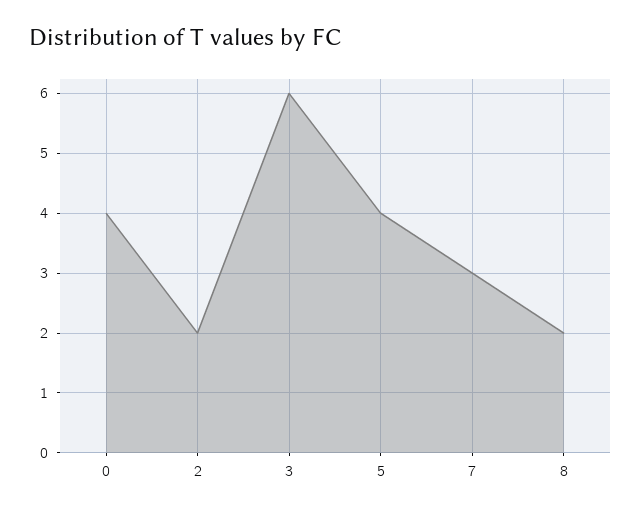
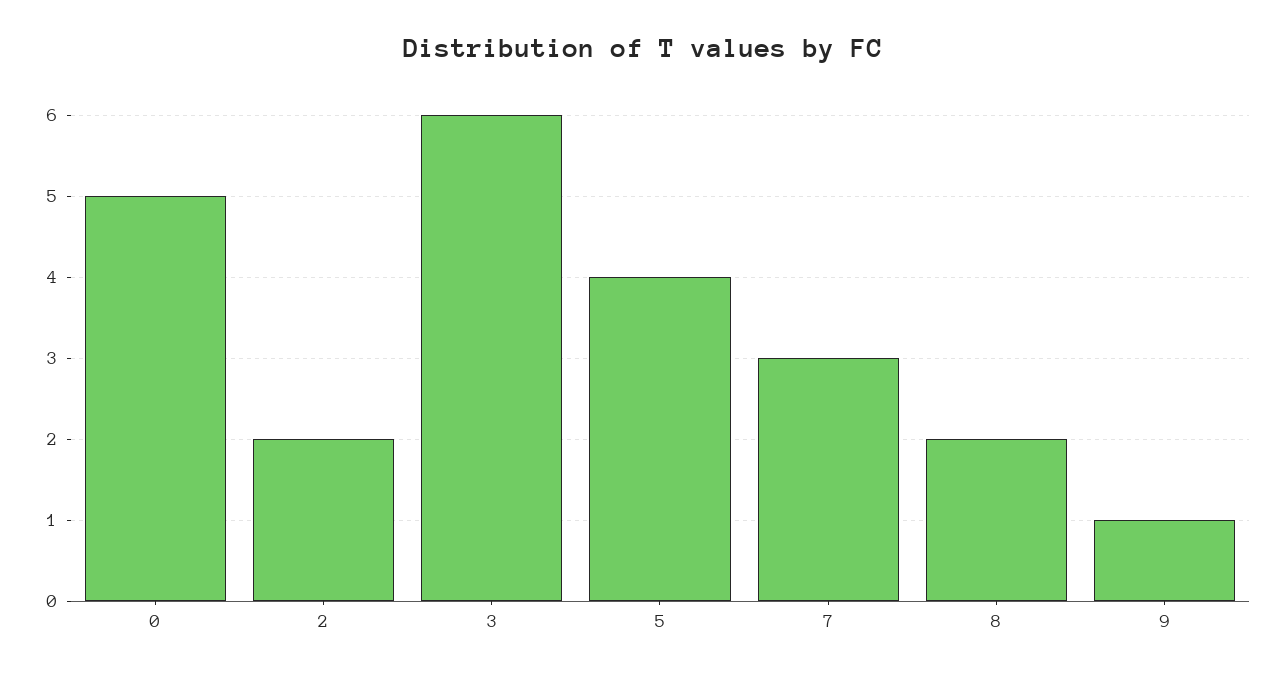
0: 4 -> 5
9: none -> 1

